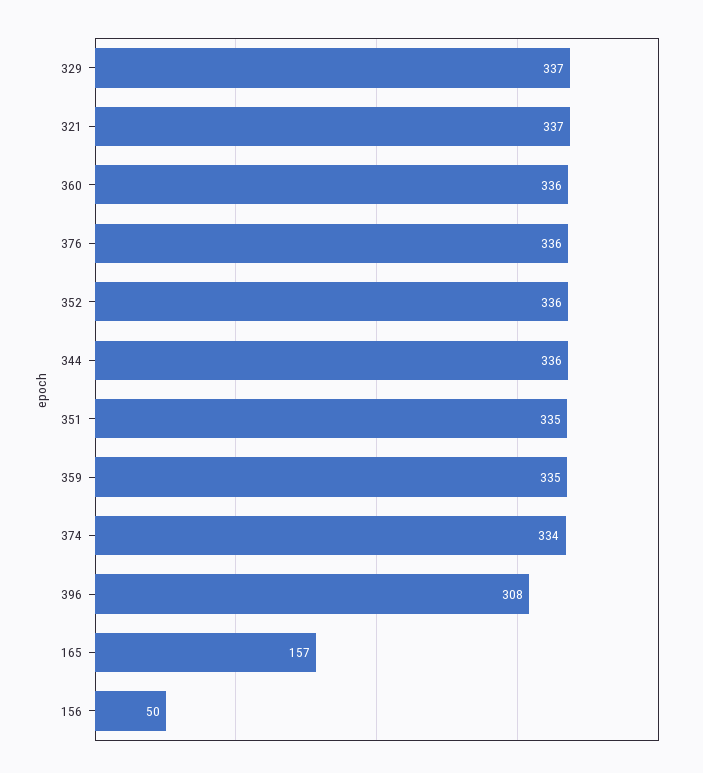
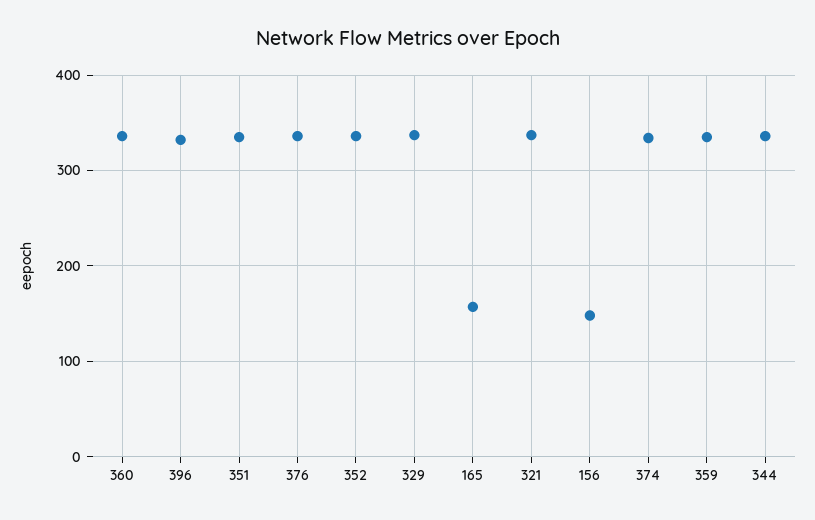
396: 308 -> 330
156: 50 -> 150

